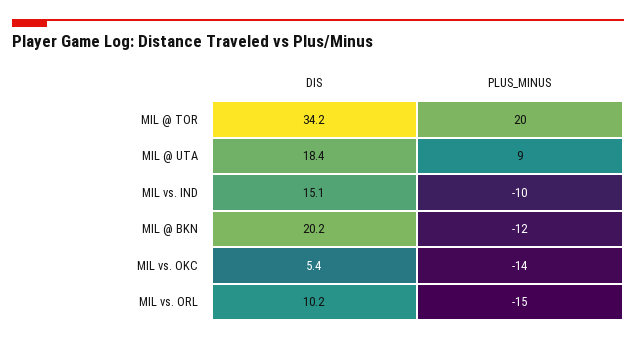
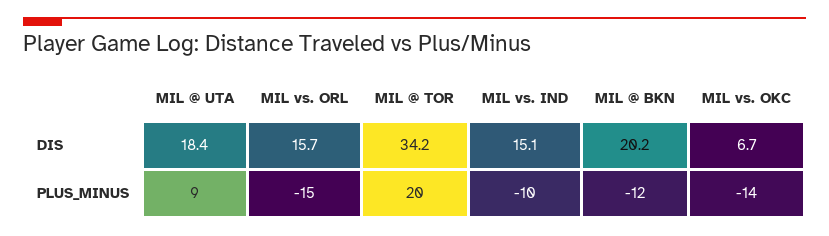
DIS, MIL vs. OKC: 5.4 -> 6.7
DIS, MIL vs. ORL: 10.2 -> 15.7

